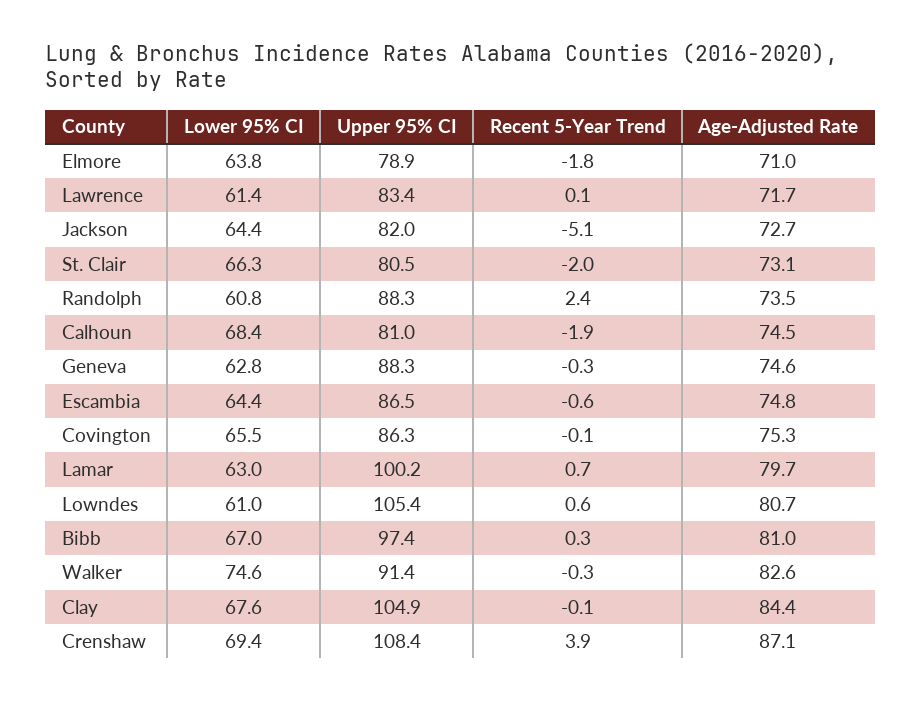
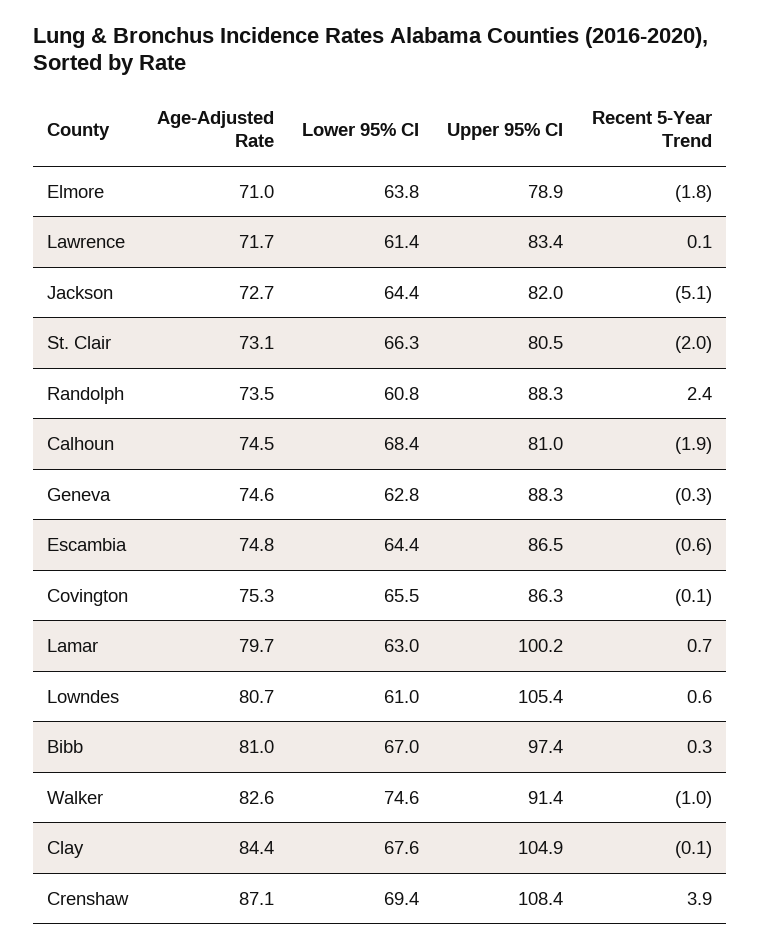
Recent 5-Year Trend, Walker: -0.3 -> -1

